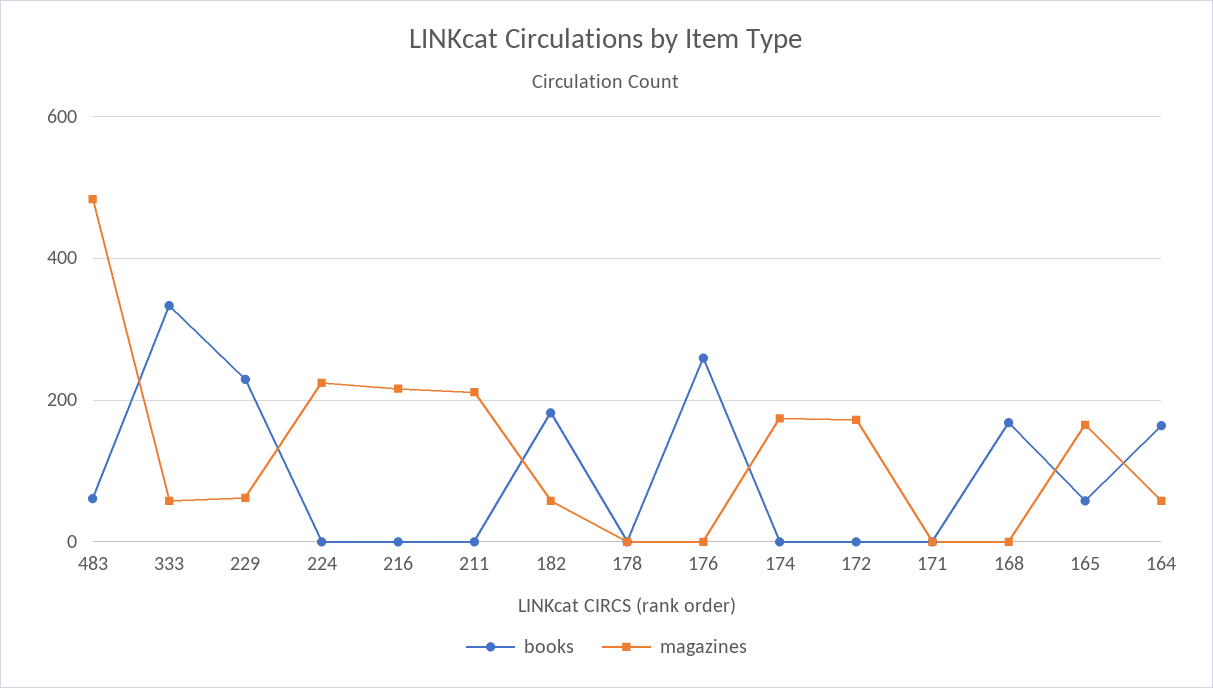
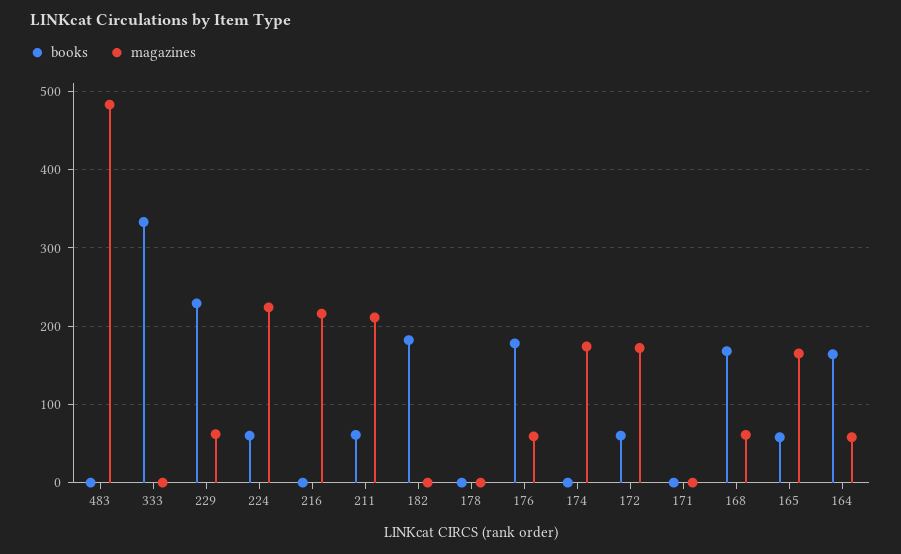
books, 483: 60 -> 0
magazines, 333: 60 -> 0
books, 224: 0 -> 60
books, 211: 0 -> 60
magazines, 182: 60 -> 0
books, 176: 260 -> 180
magazines, 176: 0 -> 60
books, 172: 0 -> 60
magazines, 168: 0 -> 60

